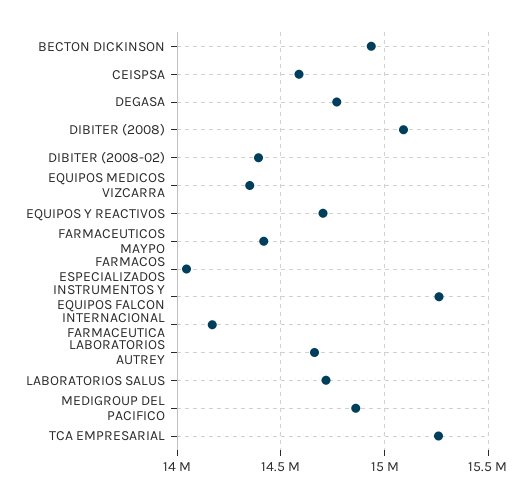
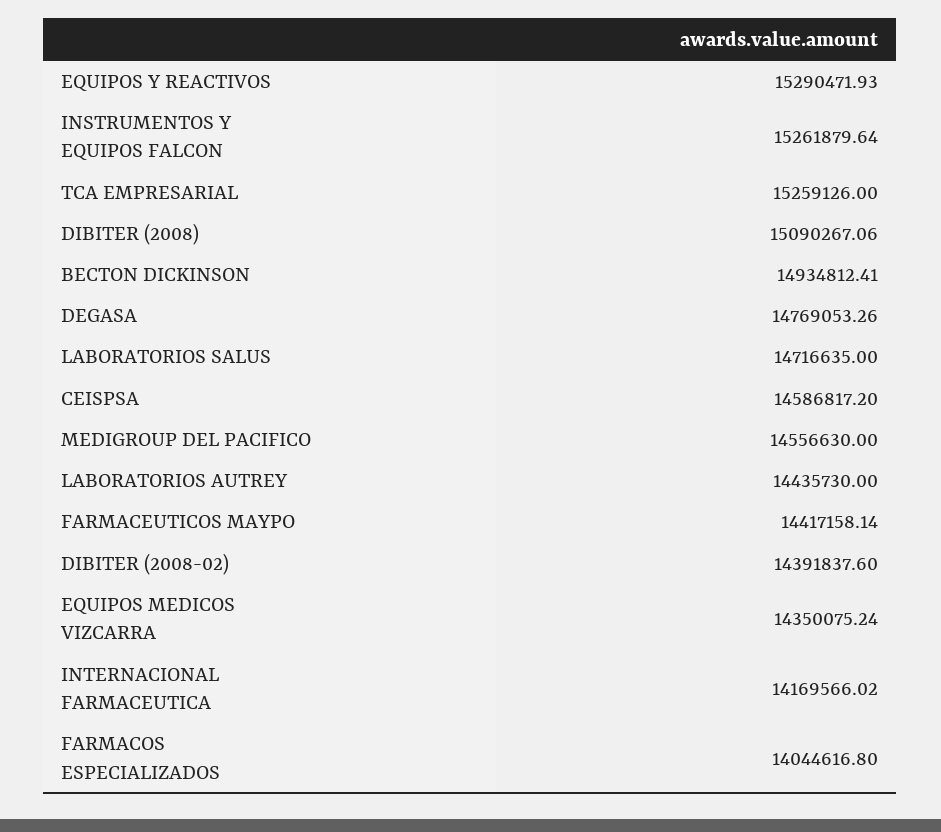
EQUIPOS Y REACTIVOS: 14700000 -> 15290471.93
LABORATORIOS AUTREY: 14650000 -> 14435730
MEDIGROUP DEL PACIFICO: 14850000 -> 14556630

